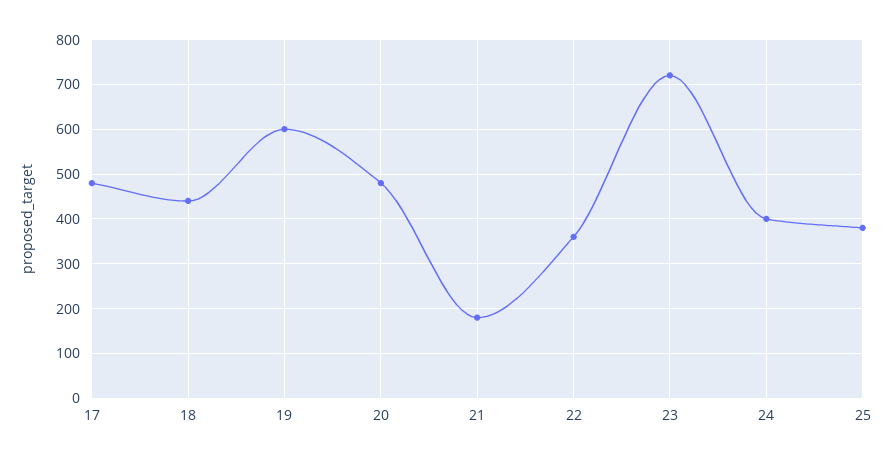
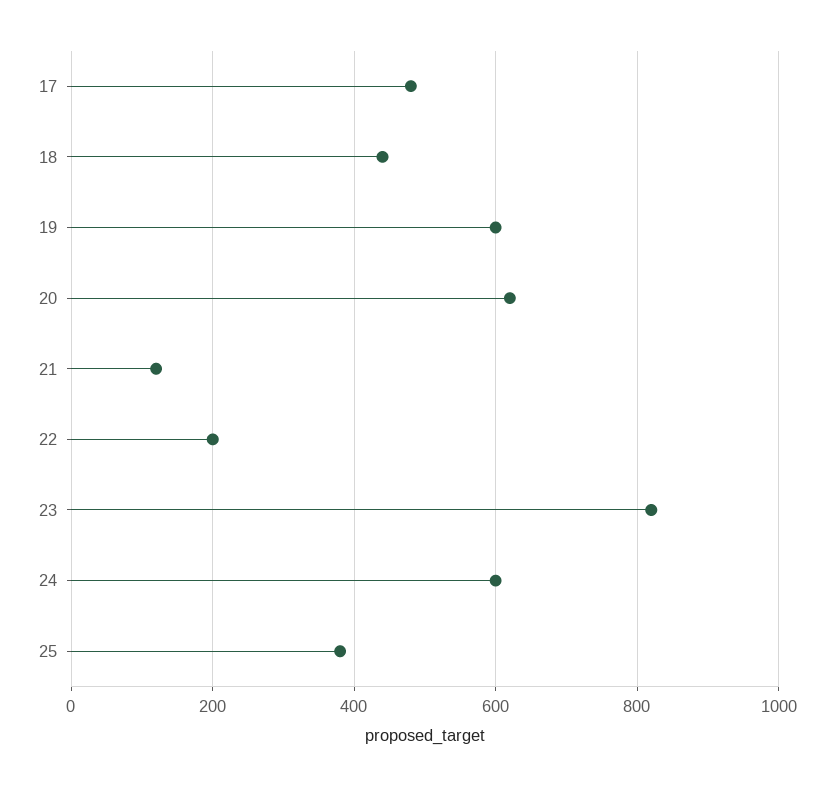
20: 480 -> 620
21: 180 -> 120
22: 360 -> 200
23: 720 -> 820
24: 400 -> 600

